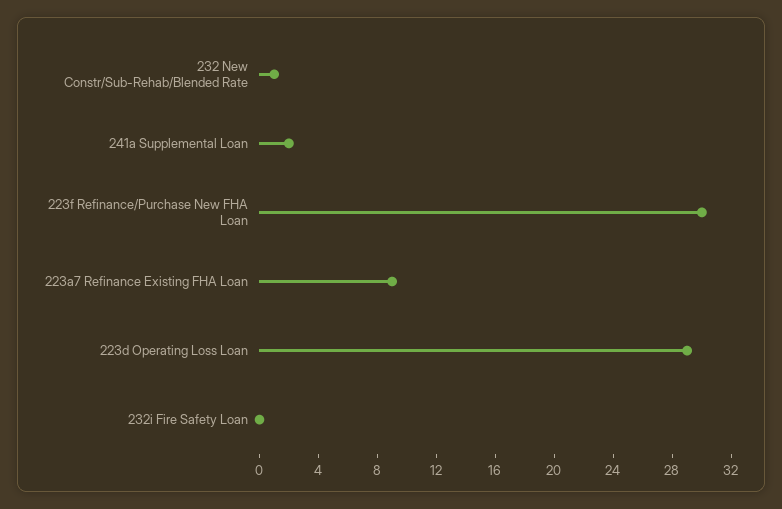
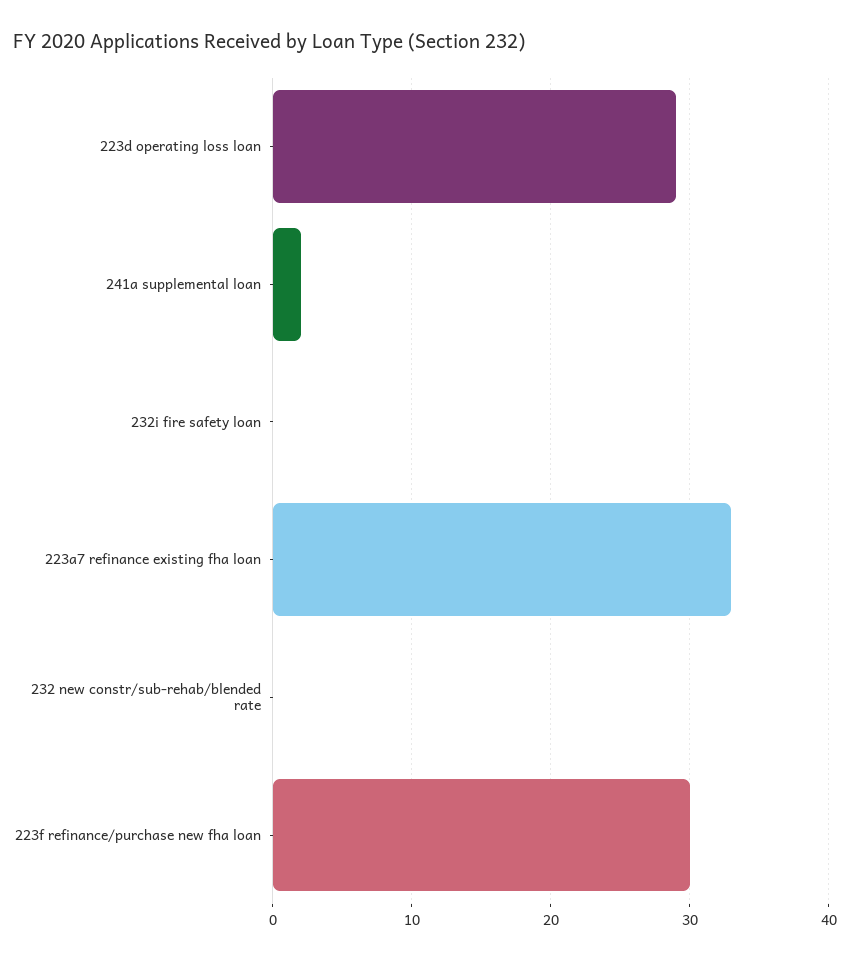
232 New Constr/Sub-Rehab/Blended Rate: 1 -> 0
223a7 Refinance Existing FHA Loan: 9 -> 33

